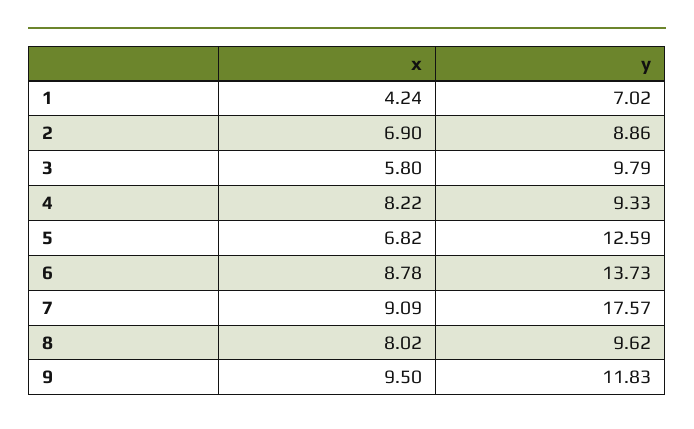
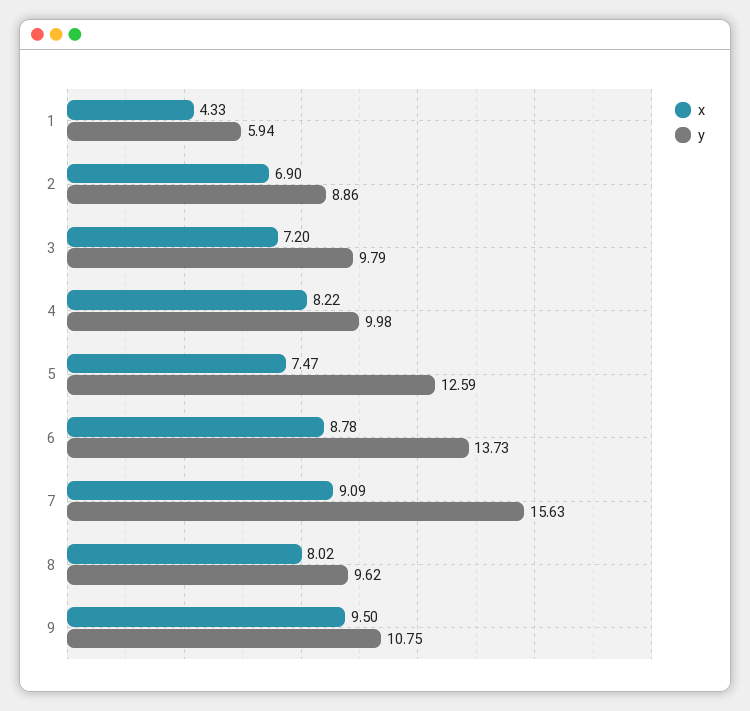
x, 1: 4.24 -> 4.33
y, 1: 7.02 -> 5.94
x, 3: 5.8 -> 7.2
y, 4: 9.33 -> 9.98
x, 5: 6.82 -> 7.47
y, 7: 17.57 -> 15.63
y, 9: 11.83 -> 10.75

